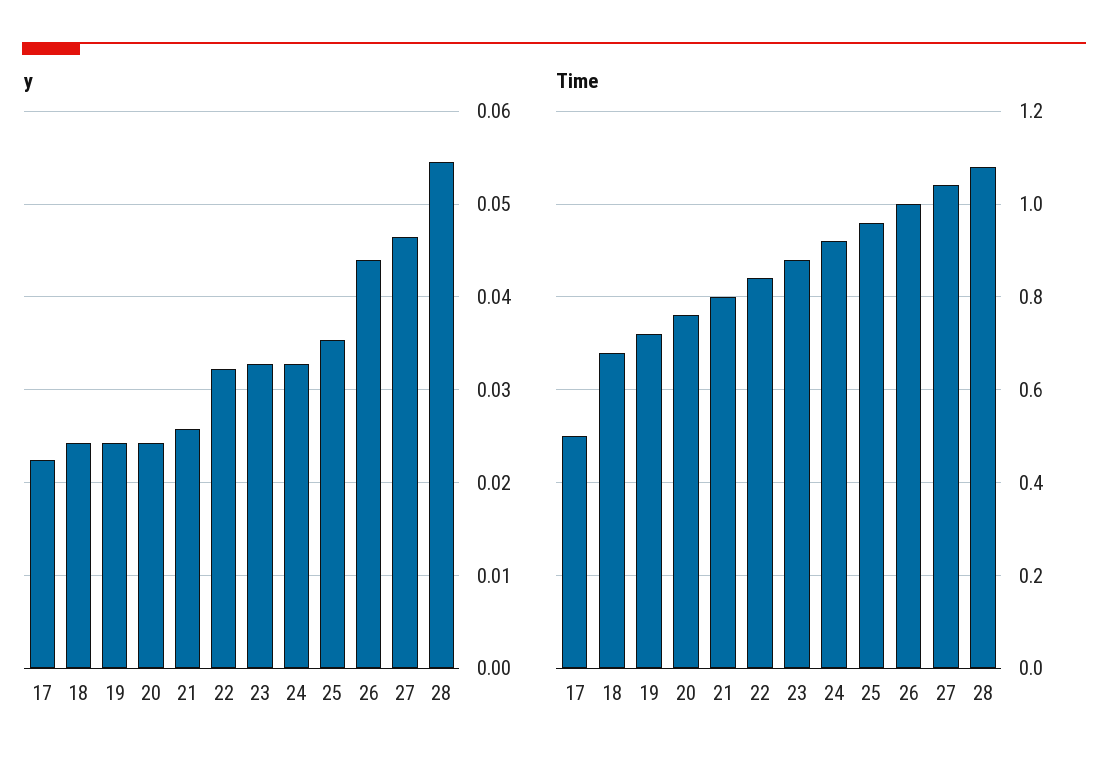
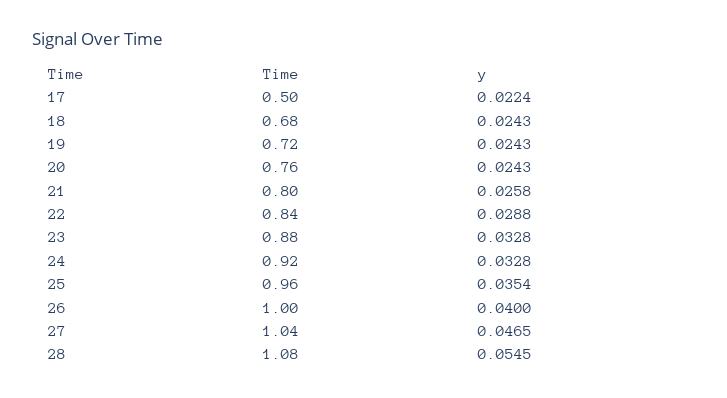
y, 22: 0.032 -> 0.0288
y, 26: 0.044 -> 0.04

